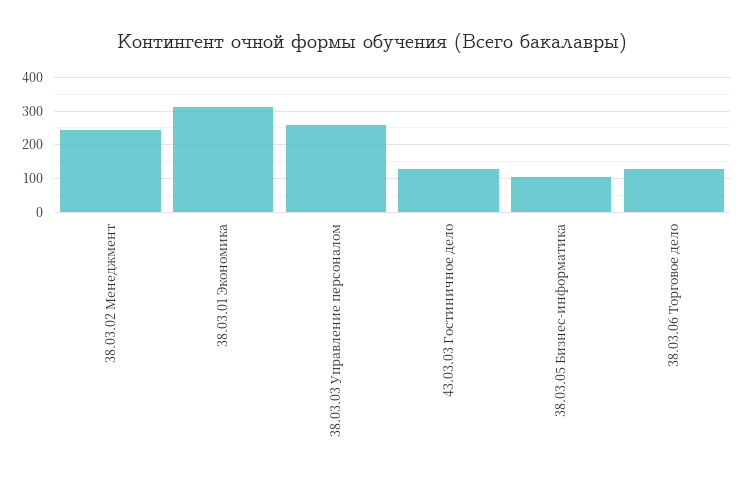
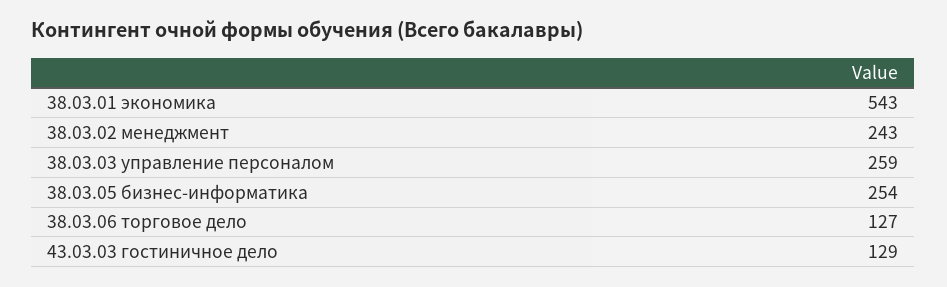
38.03.01 Экономика: 320 -> 543
38.03.05 Бизнес-информатика: 100 -> 254

